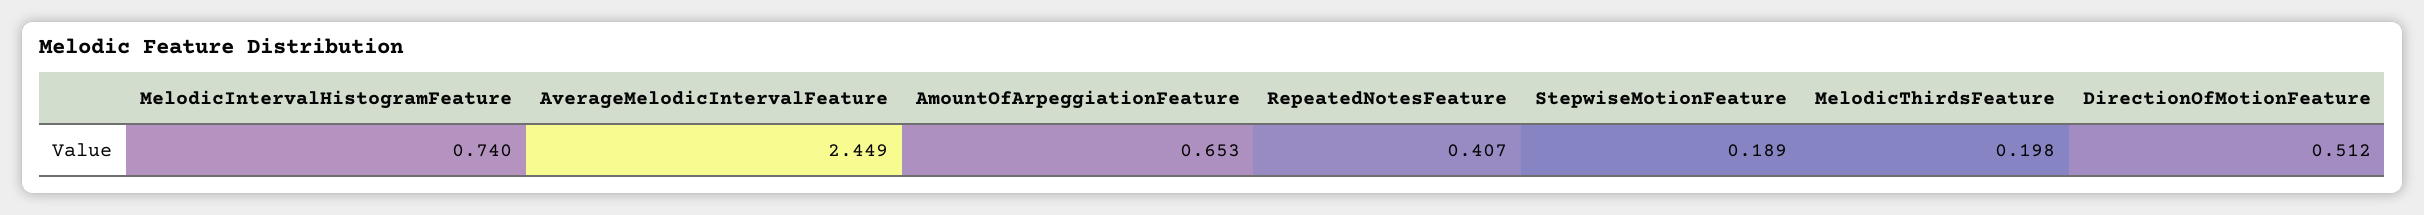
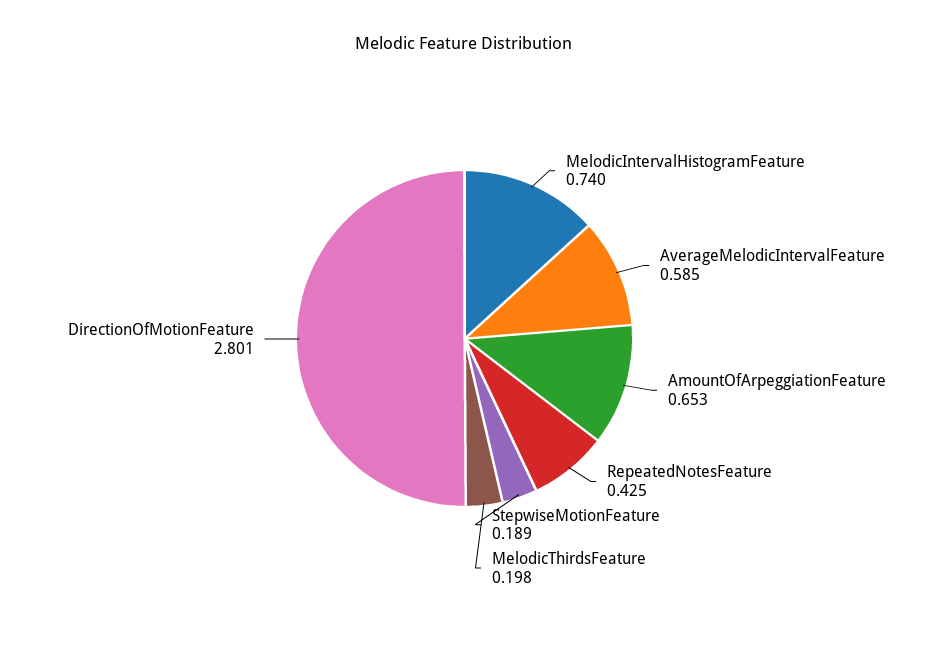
AverageMelodicIntervalFeature: 2.449 -> 0.585
RepeatedNotesFeature: 0.407 -> 0.425
DirectionOfMotionFeature: 0.512 -> 2.801

